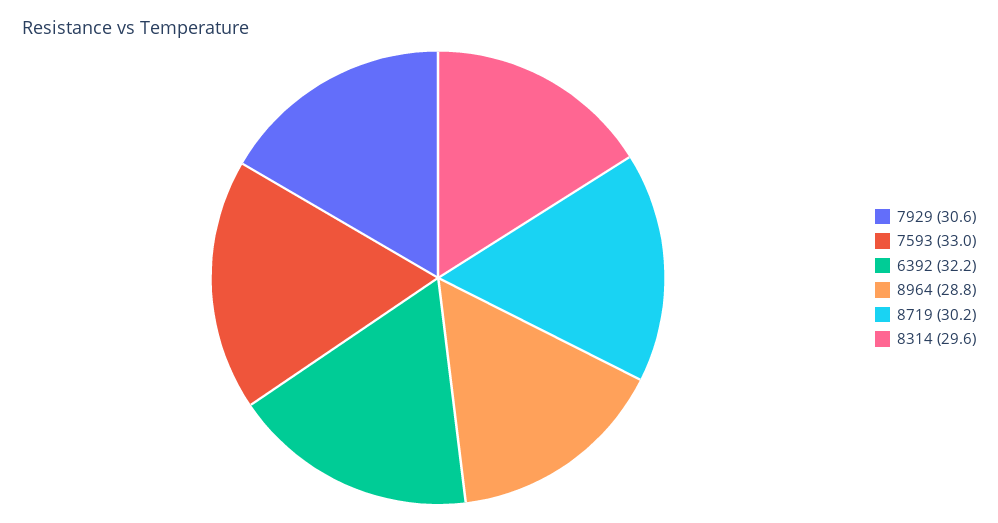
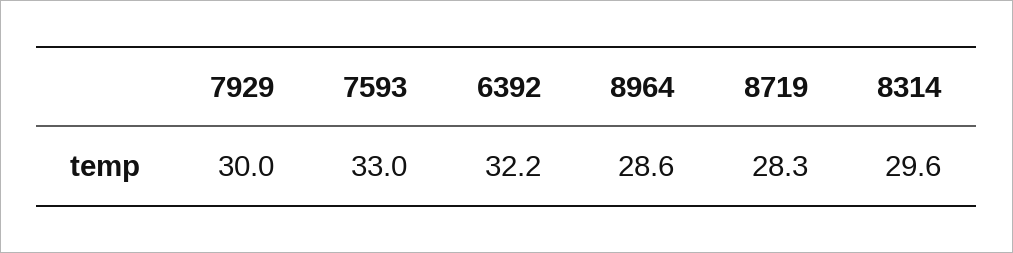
7929: 30.6 -> 30
8964: 28.8 -> 28.6
8719: 30.2 -> 28.3

